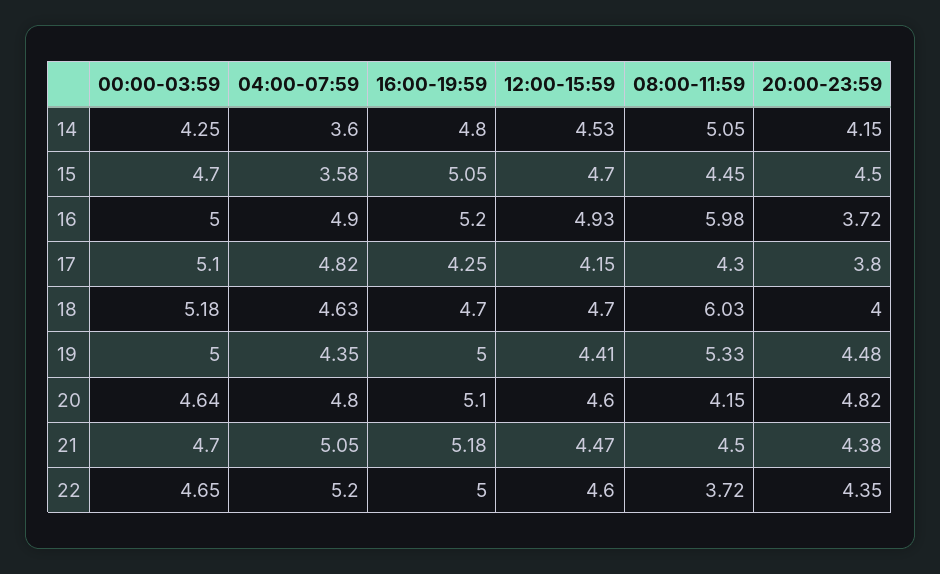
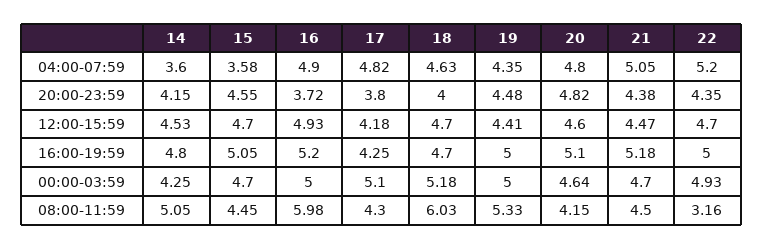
20:00-23:59, 15: 4.5 -> 4.55
12:00-15:59, 17: 4.15 -> 4.18
00:00-03:59, 22: 4.65 -> 4.93
12:00-15:59, 22: 4.6 -> 4.7
08:00-11:59, 22: 3.72 -> 3.16

